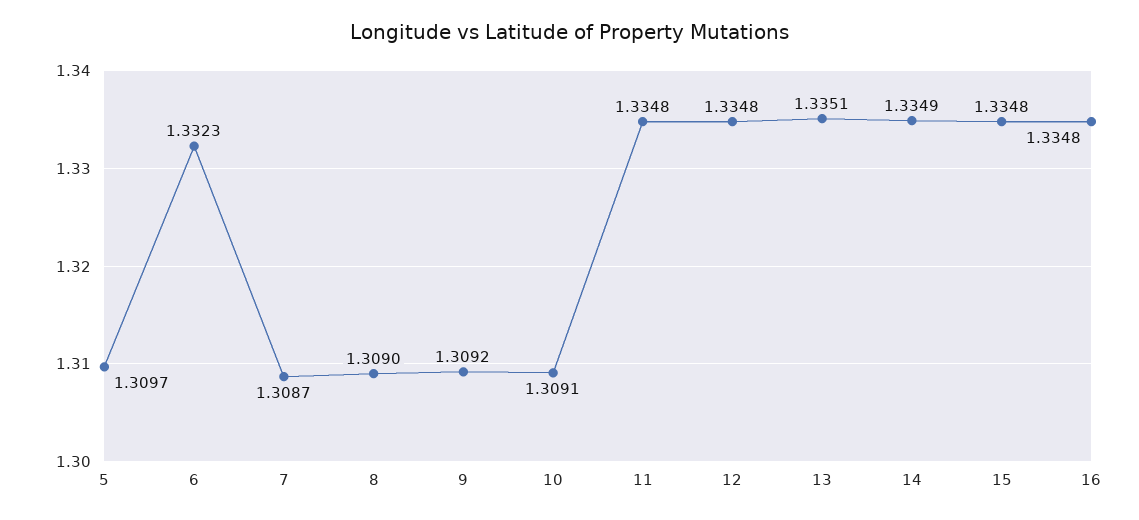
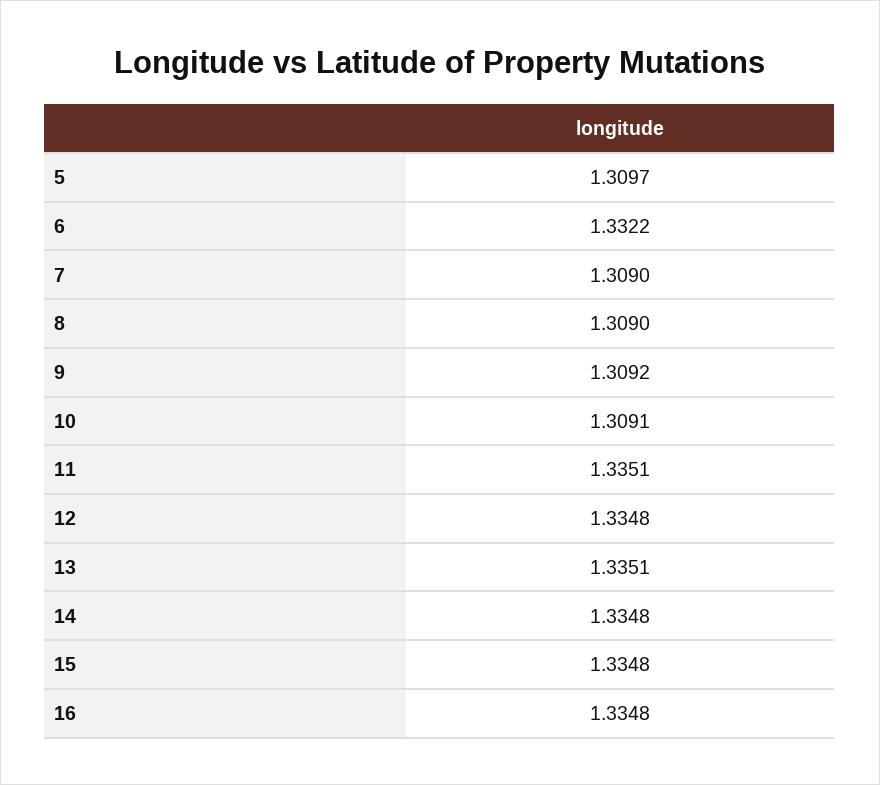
6: 1.3323 -> 1.3322
7: 1.3087 -> 1.309
11: 1.3348 -> 1.3351
14: 1.3349 -> 1.3348

